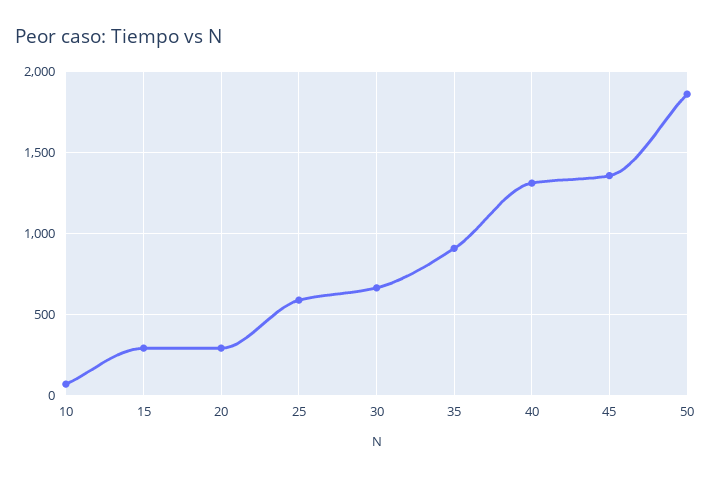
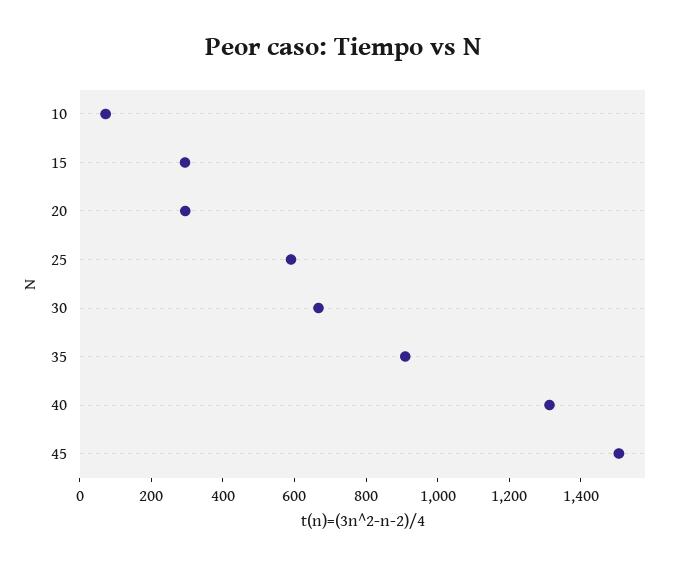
45: 1350 -> 1500
50: 1850 -> none

